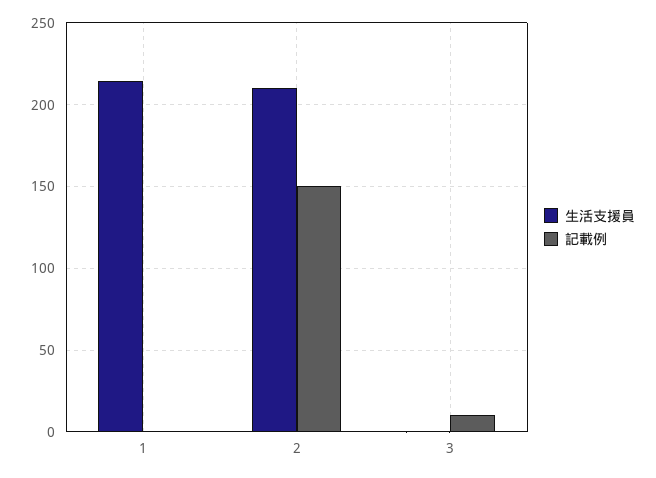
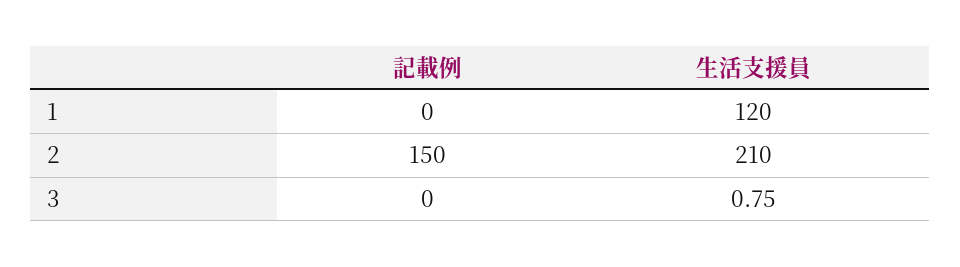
生活支援員, 1: 215 -> 120
記載例, 3: 10 -> 0

